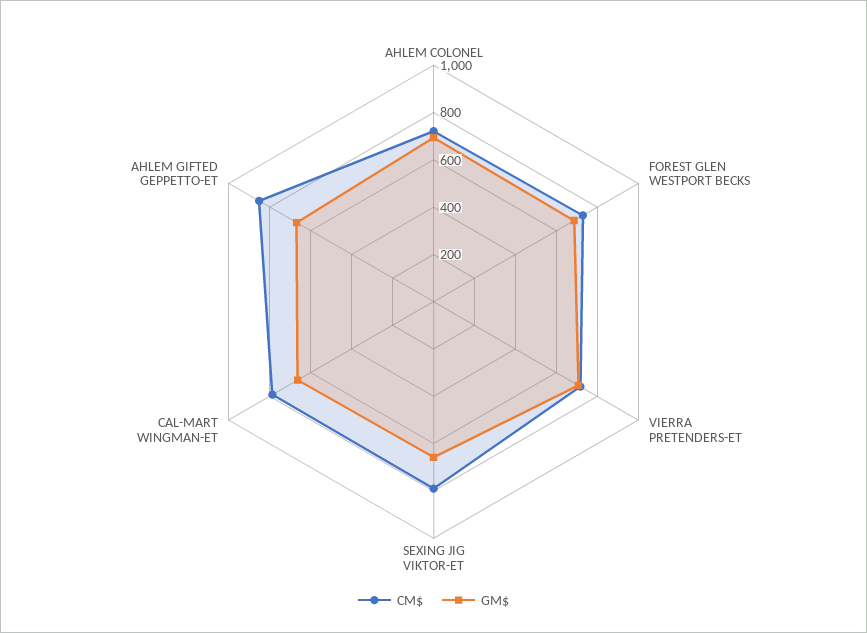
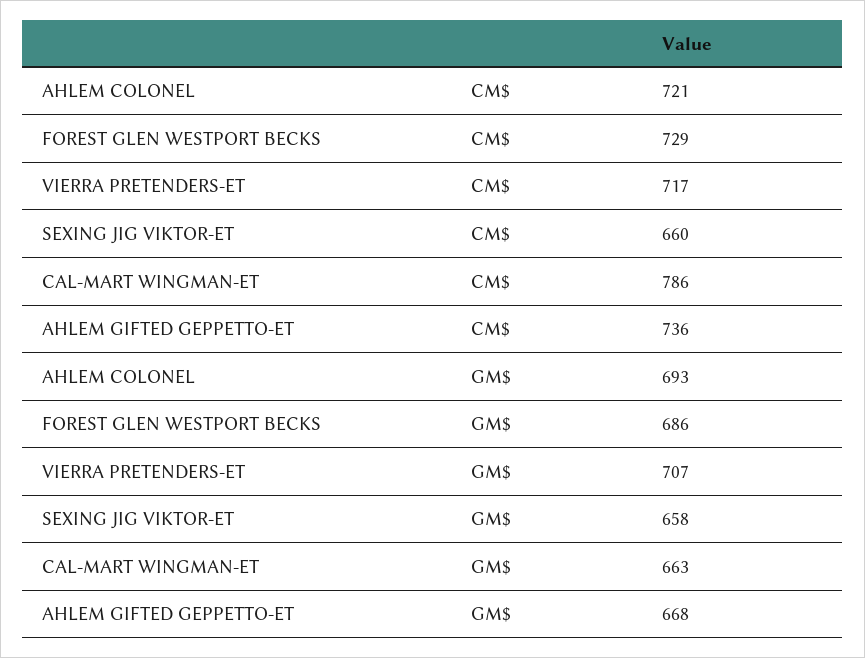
CM$, SEXING JIG VIKTOR-ET: 800 -> 660
CM$, AHLEM GIFTED GEPPETTO-ET: 850 -> 736

